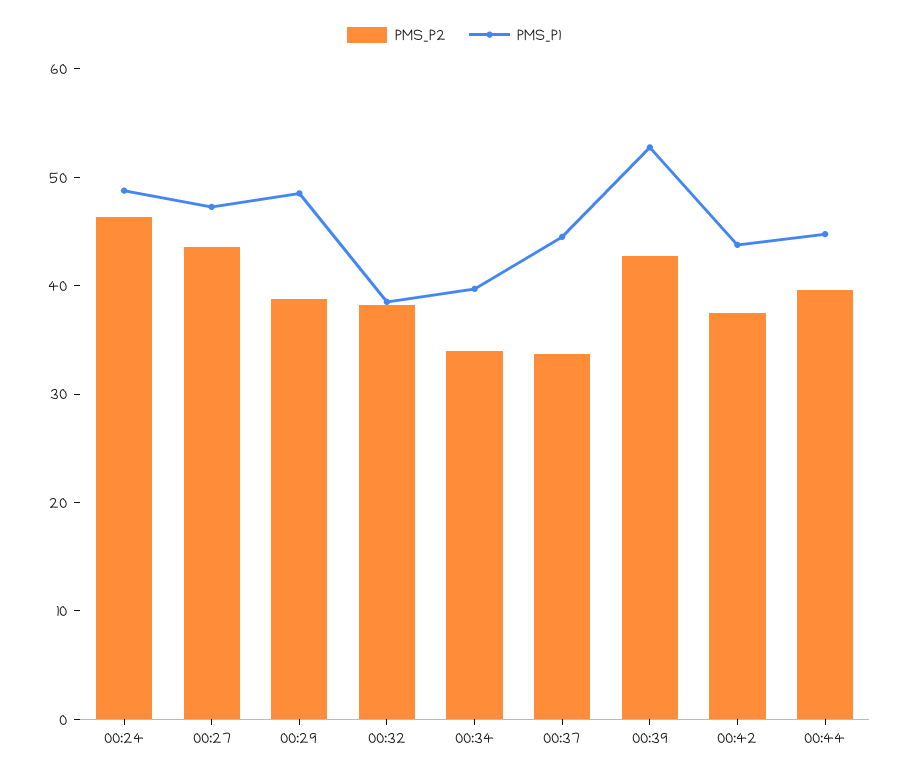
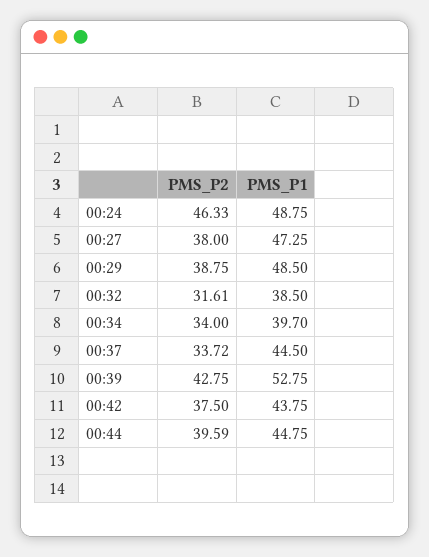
PMS_P2, 00:27: 44 -> 38
PMS_P2, 00:32: 38 -> 31.61

